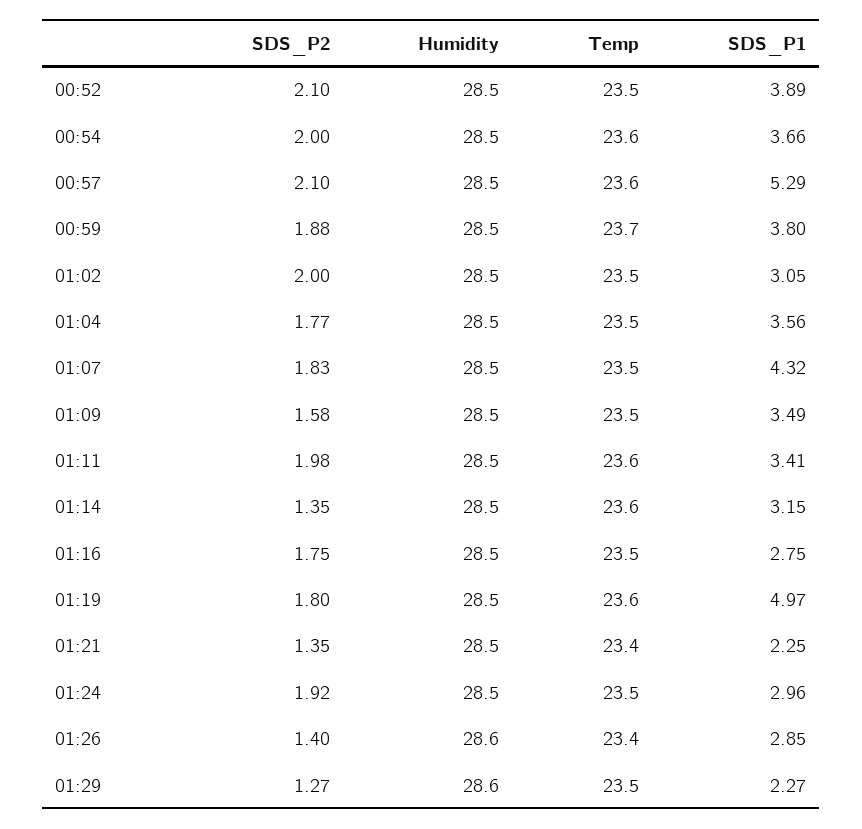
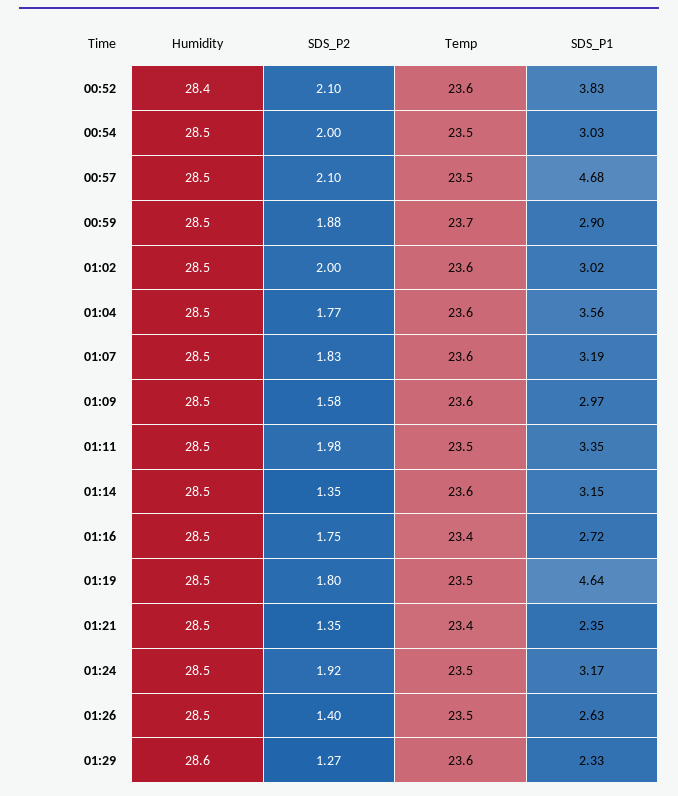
Humidity, 00:52: 28.5 -> 28.4
Temp, 00:52: 23.5 -> 23.6
SDS_P1, 00:52: 3.89 -> 3.83
Temp, 00:54: 23.6 -> 23.5
SDS_P1, 00:54: 3.66 -> 3.03
Temp, 00:57: 23.6 -> 23.5
SDS_P1, 00:57: 5.29 -> 4.68
SDS_P1, 00:59: 3.8 -> 2.9
Temp, 01:02: 23.5 -> 23.6
SDS_P1, 01:02: 3.05 -> 3.02
Temp, 01:04: 23.5 -> 23.6
Temp, 01:07: 23.5 -> 23.6
SDS_P1, 01:07: 4.32 -> 3.19
Temp, 01:09: 23.5 -> 23.6
SDS_P1, 01:09: 3.49 -> 2.97
Temp, 01:11: 23.6 -> 23.5
SDS_P1, 01:11: 3.41 -> 3.35
Temp, 01:16: 23.5 -> 23.4
SDS_P1, 01:16: 2.75 -> 2.72
Temp, 01:19: 23.6 -> 23.5
SDS_P1, 01:19: 4.97 -> 4.64
SDS_P1, 01:21: 2.25 -> 2.35
SDS_P1, 01:24: 2.96 -> 3.17
Humidity, 01:26: 28.6 -> 28.5
Temp, 01:26: 23.4 -> 23.5
SDS_P1, 01:26: 2.85 -> 2.63
Temp, 01:29: 23.5 -> 23.6
SDS_P1, 01:29: 2.27 -> 2.33

